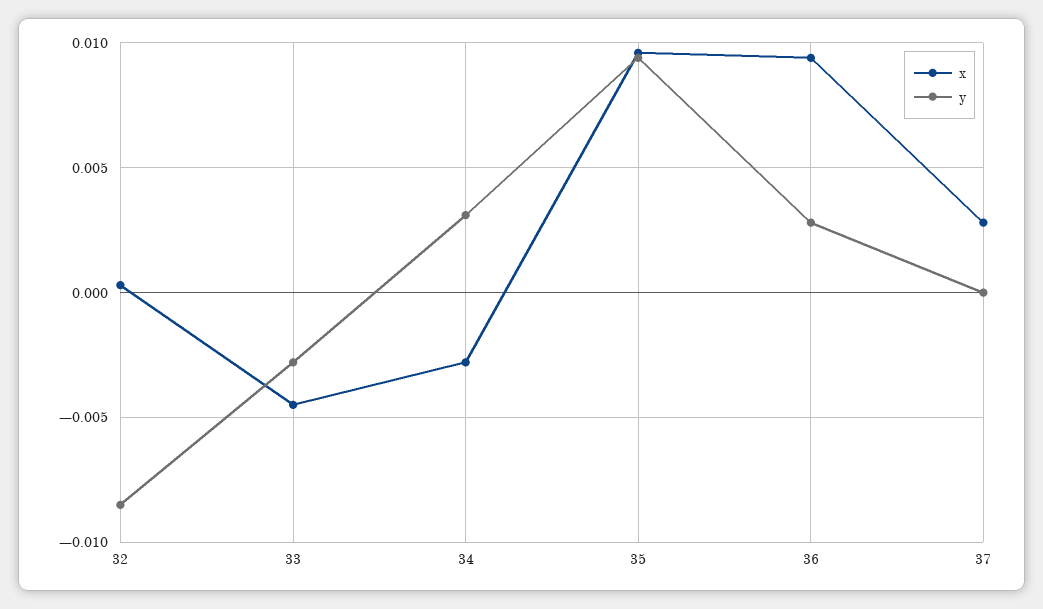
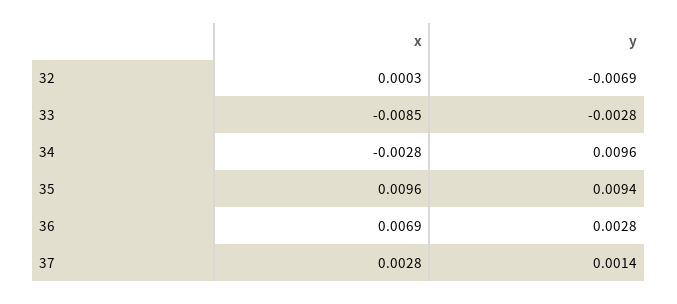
y, 32: -0.0085 -> -0.0069
x, 33: -0.0045 -> -0.0085
y, 34: 0.003 -> 0.0096
x, 36: 0.0095 -> 0.0069
y, 37: 0 -> 0.0014

